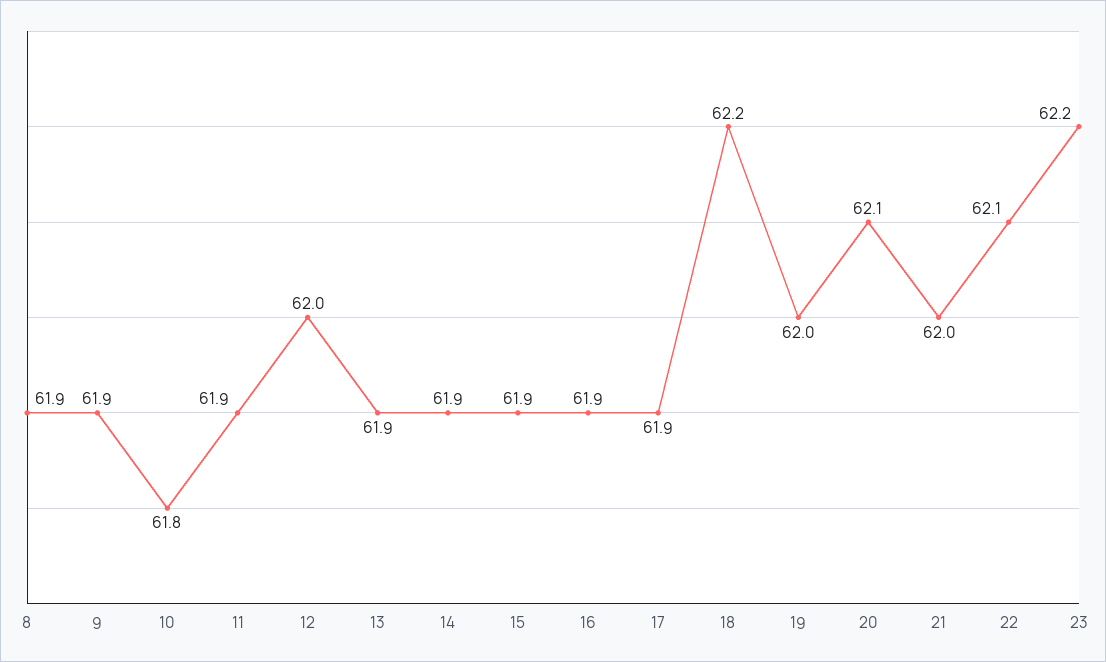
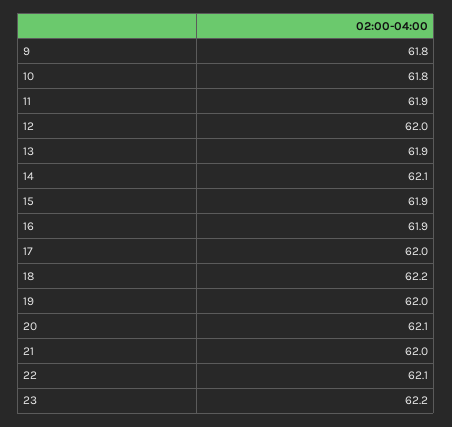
8: 61.9 -> none
9: 61.9 -> 61.8
14: 61.9 -> 62.1
17: 61.9 -> 62

